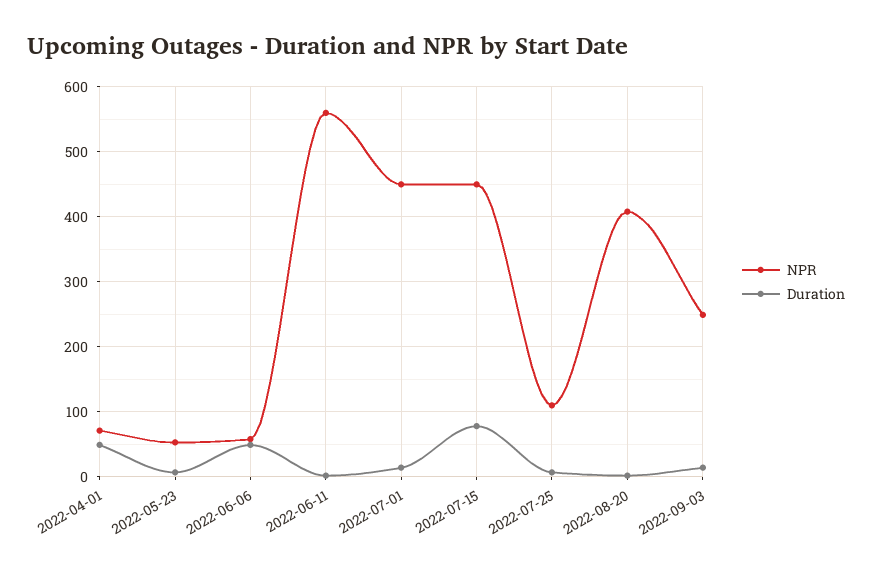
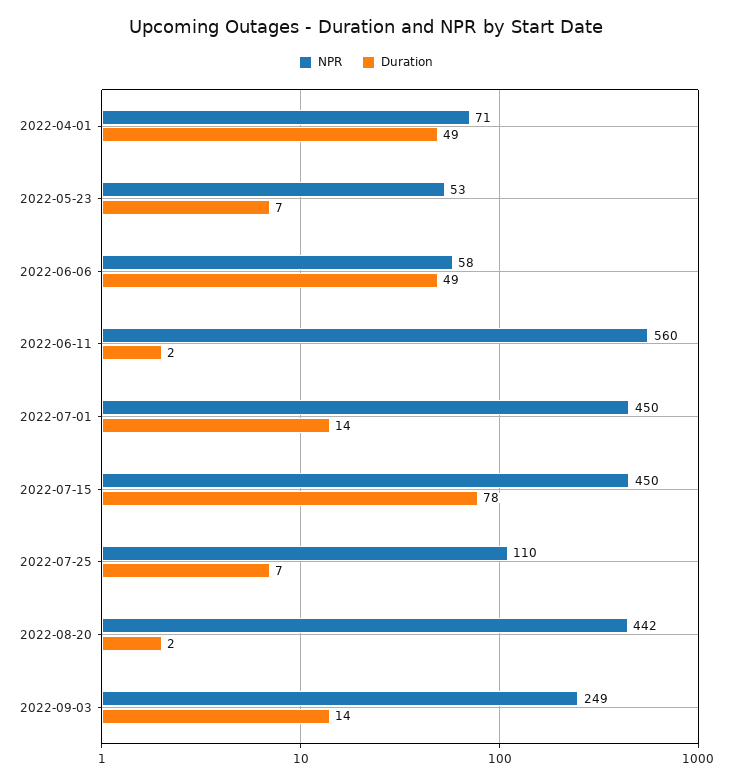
NPR, 2022-08-20: 410 -> 442

